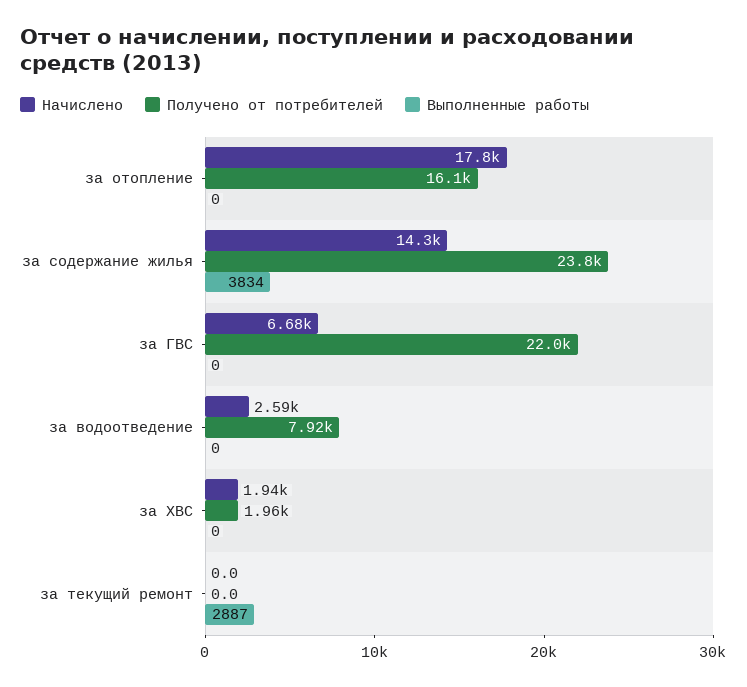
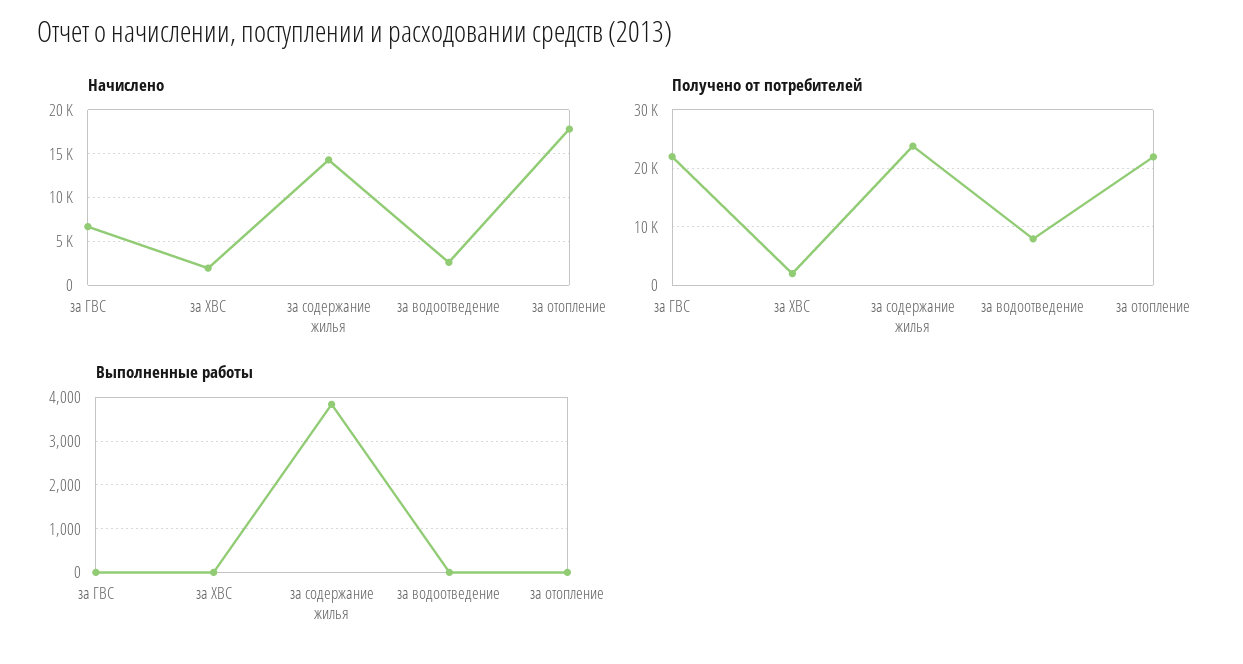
Получено от потребителей, за отопление: 16100 -> 22000
Начислено, за текущий ремонт: 0 -> none
Получено от потребителей, за текущий ремонт: 0 -> none
Выполненные работы, за текущий ремонт: 2887 -> none

